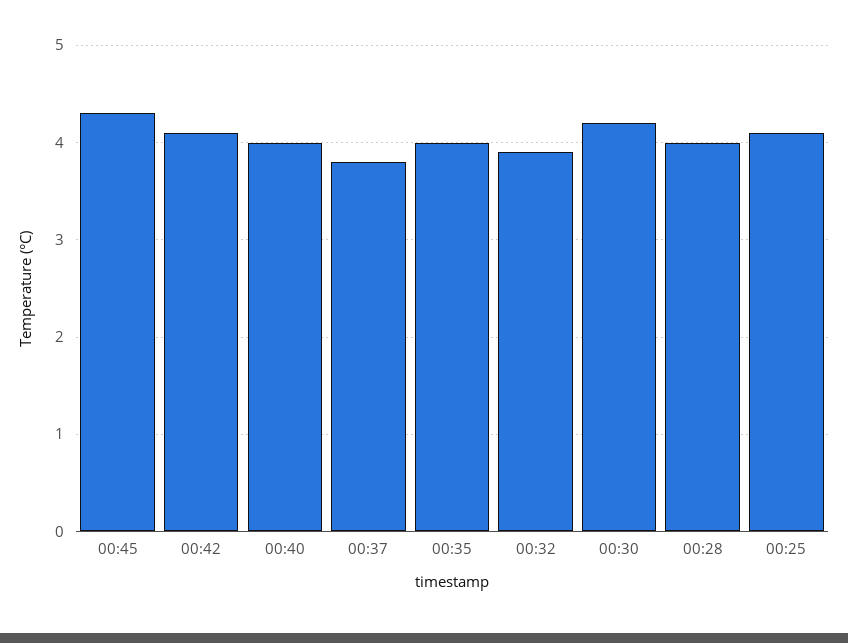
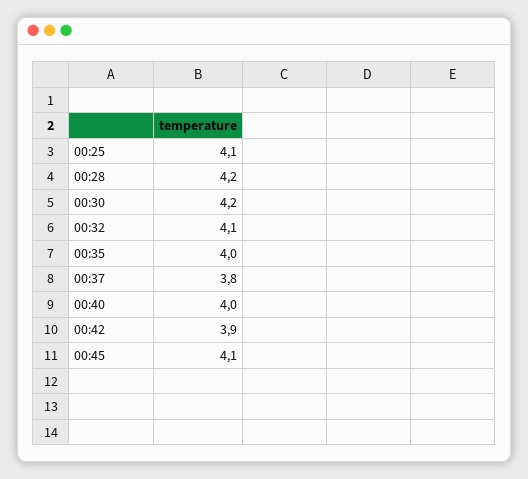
00:45: 4.3 -> 4.1
00:42: 4.1 -> 3.9
00:32: 3.9 -> 4.1
00:28: 4 -> 4.2

